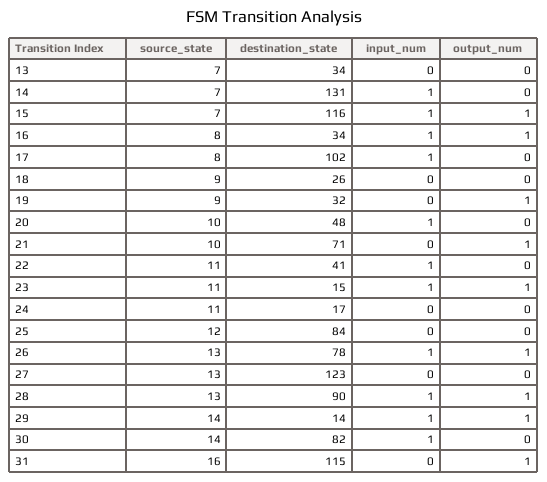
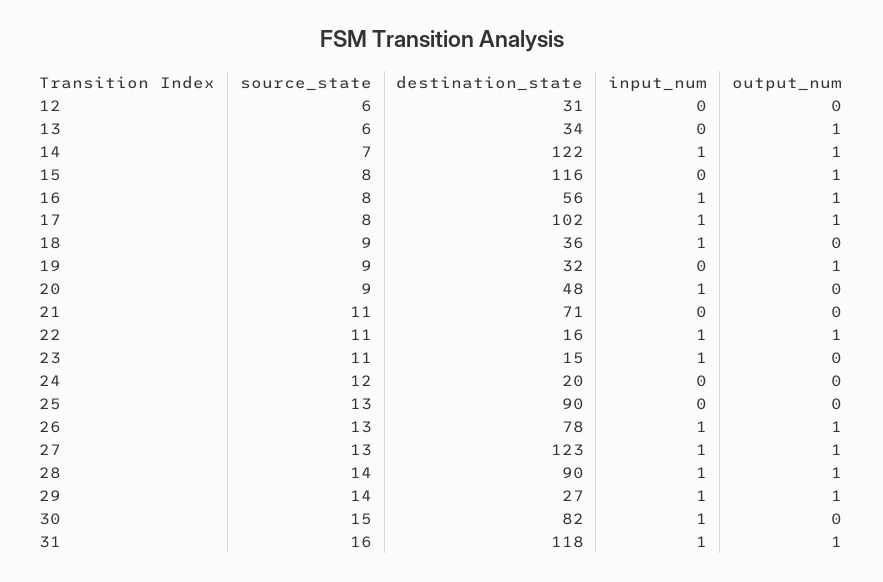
source_state, 13: 7 -> 6
output_num, 13: 0 -> 1
destination_state, 14: 131 -> 122
output_num, 14: 0 -> 1
source_state, 15: 7 -> 8
input_num, 15: 1 -> 0
destination_state, 16: 34 -> 56
output_num, 17: 0 -> 1
destination_state, 18: 26 -> 36
input_num, 18: 0 -> 1
source_state, 20: 10 -> 9
source_state, 21: 10 -> 11
output_num, 21: 1 -> 0
destination_state, 22: 41 -> 16
output_num, 22: 0 -> 1
output_num, 23: 1 -> 0
source_state, 24: 11 -> 12
destination_state, 24: 17 -> 20
source_state, 25: 12 -> 13
destination_state, 25: 84 -> 90
input_num, 27: 0 -> 1
output_num, 27: 0 -> 1
source_state, 28: 13 -> 14
destination_state, 29: 14 -> 27
source_state, 30: 14 -> 15
destination_state, 31: 115 -> 118
input_num, 31: 0 -> 1
source_state, 12: none -> 6
destination_state, 12: none -> 31
input_num, 12: none -> 0
output_num, 12: none -> 0

